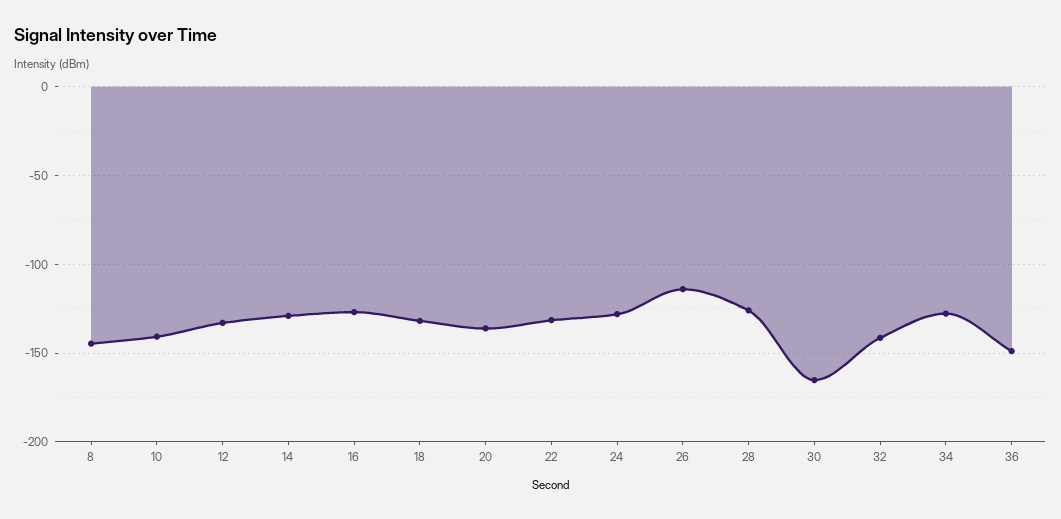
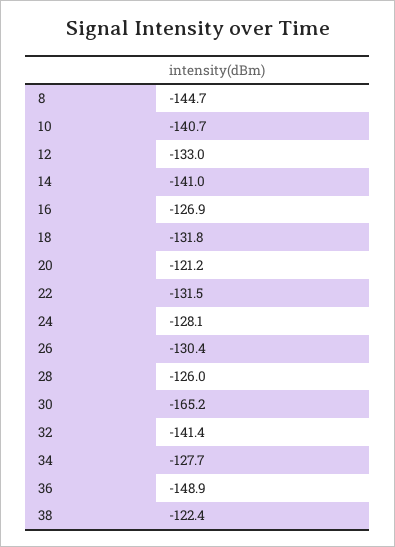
14: -130 -> -141
20: -135 -> -121.2
26: -115 -> -130.4
38: none -> -122.4

